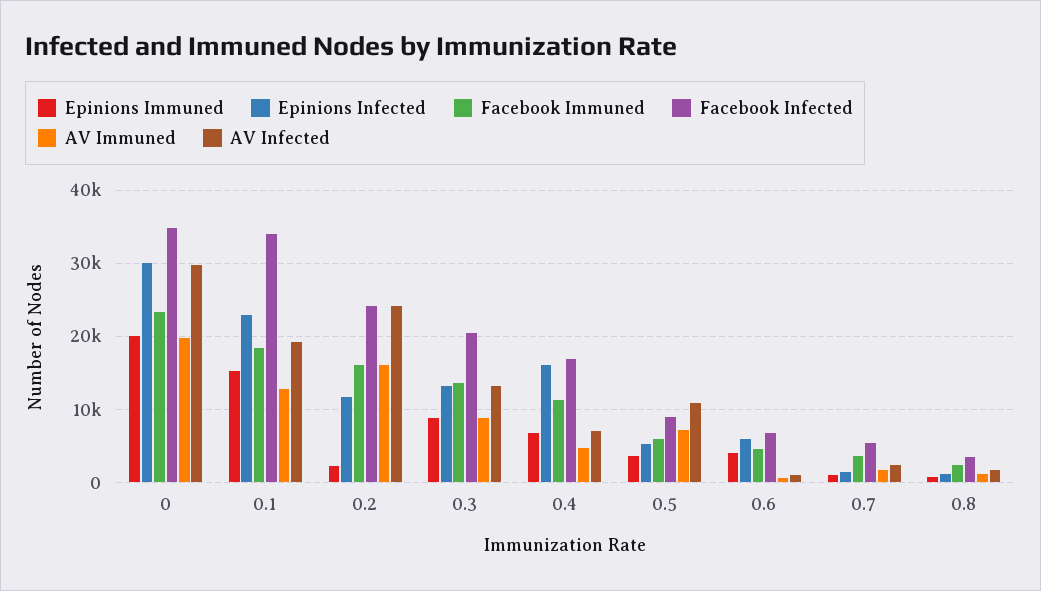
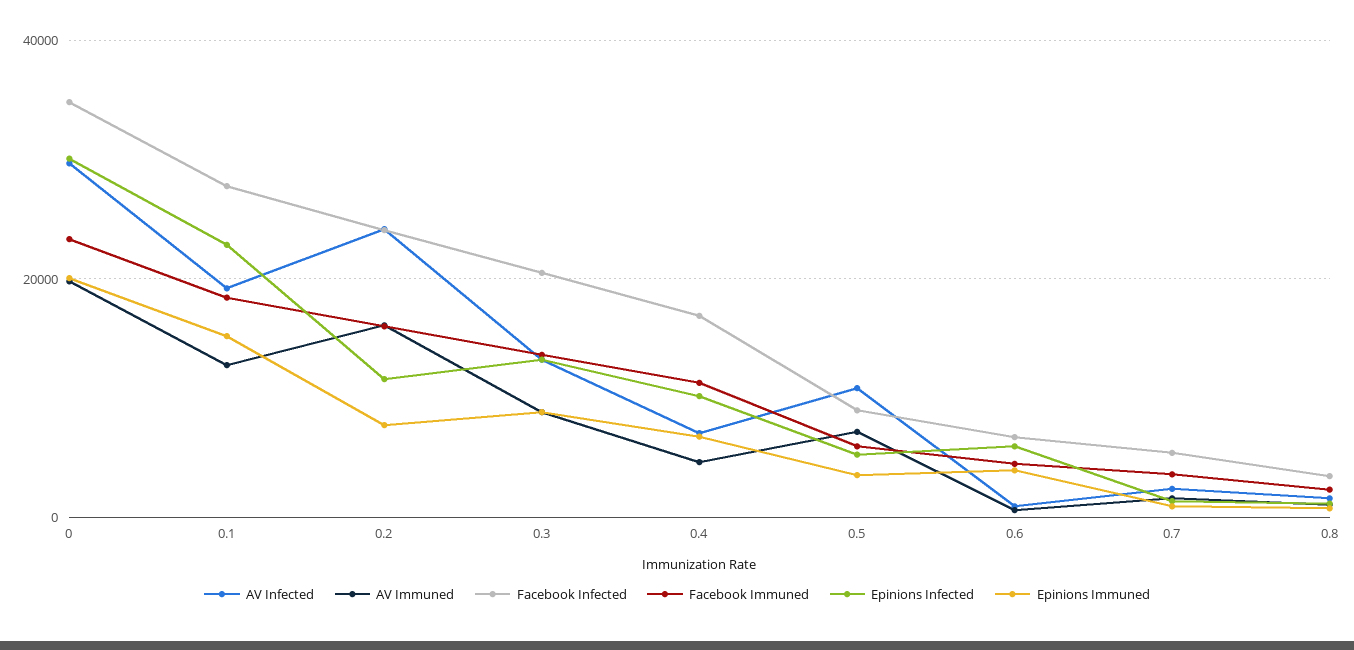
Facebook Infected, 0.1: 34000 -> 28000
Epinions Immuned, 0.2: 2000 -> 8000
Epinions Infected, 0.4: 16000 -> 10000

